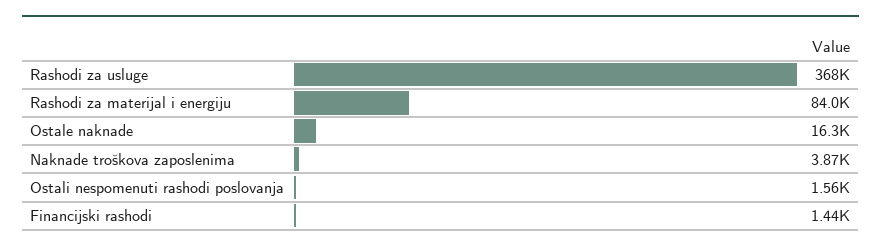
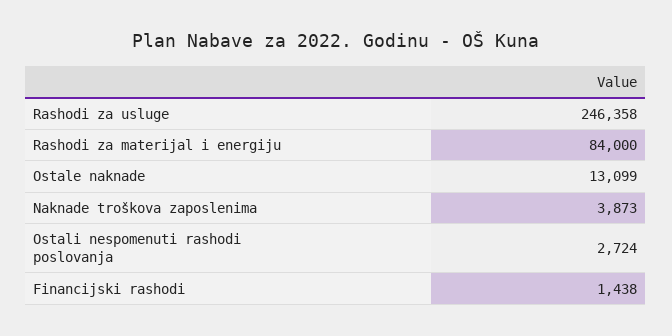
Rashodi za usluge: 368000 -> 246358
Ostale naknade: 16300 -> 13099
Ostali nespomenuti rashodi poslovanja: 1560 -> 2724

